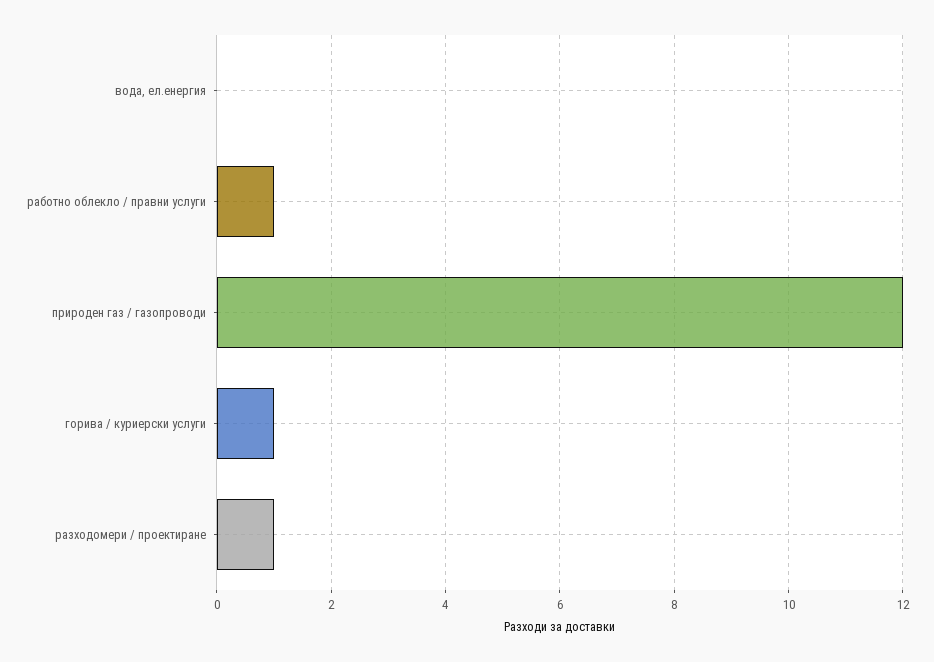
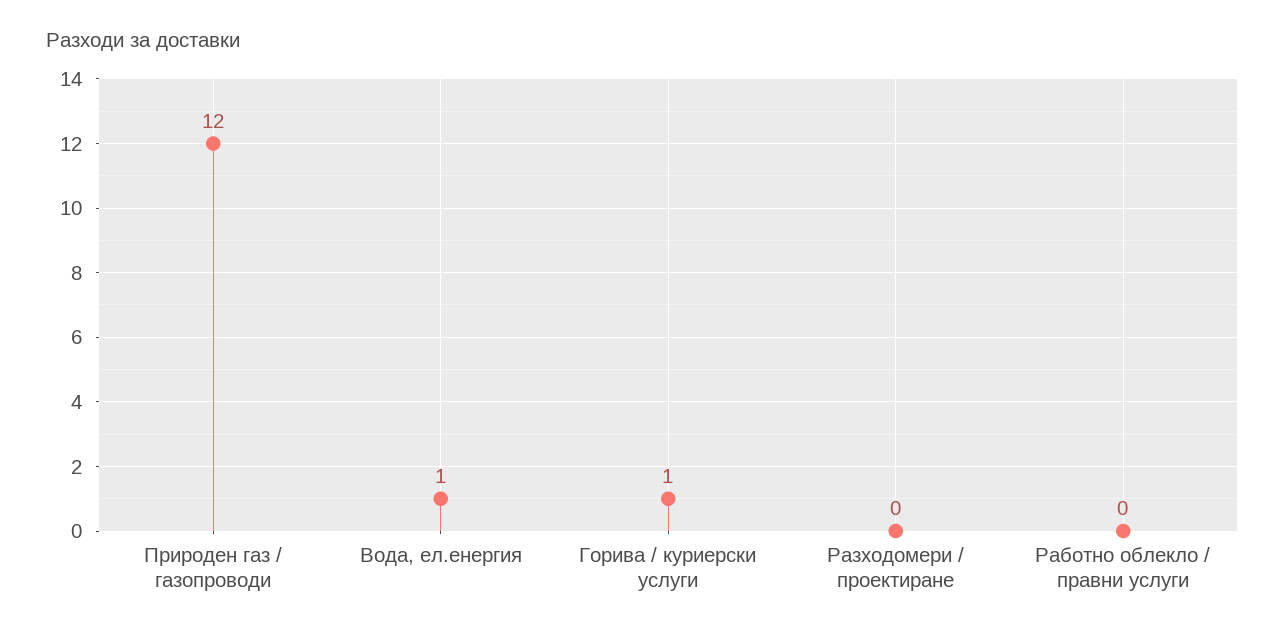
вода, ел.енергия: 0 -> 1
работно облекло / правни услуги: 1 -> 0
разходомери / проектиране: 1 -> 0

